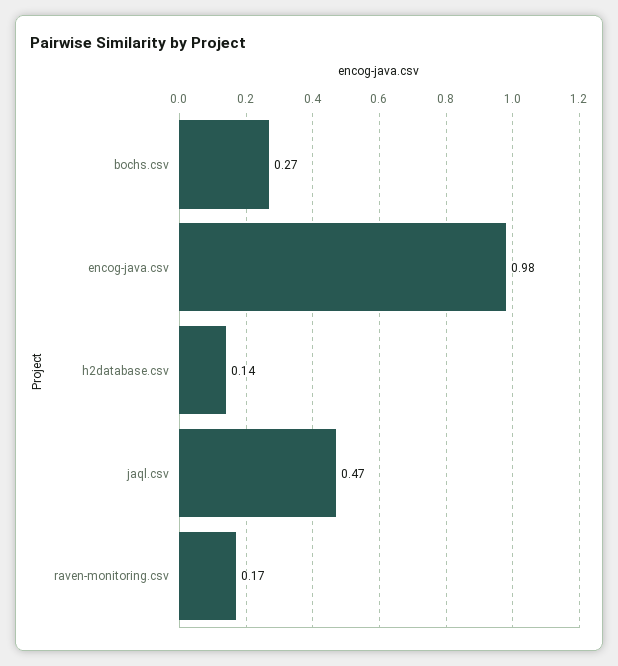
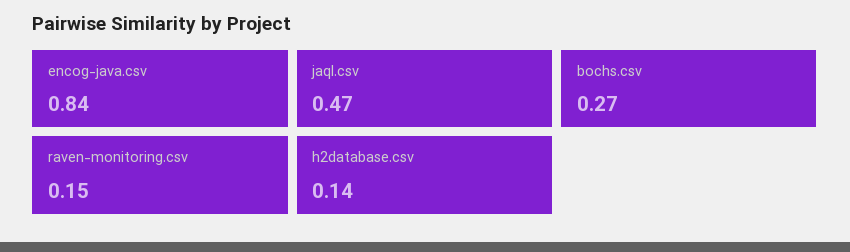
encog-java.csv: 0.98 -> 0.84
raven-monitoring.csv: 0.17 -> 0.15

